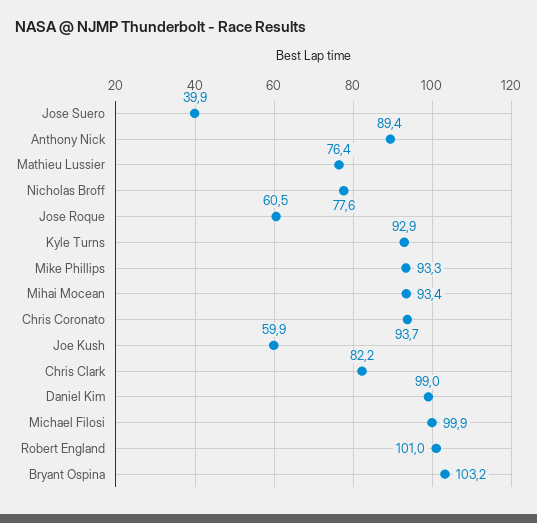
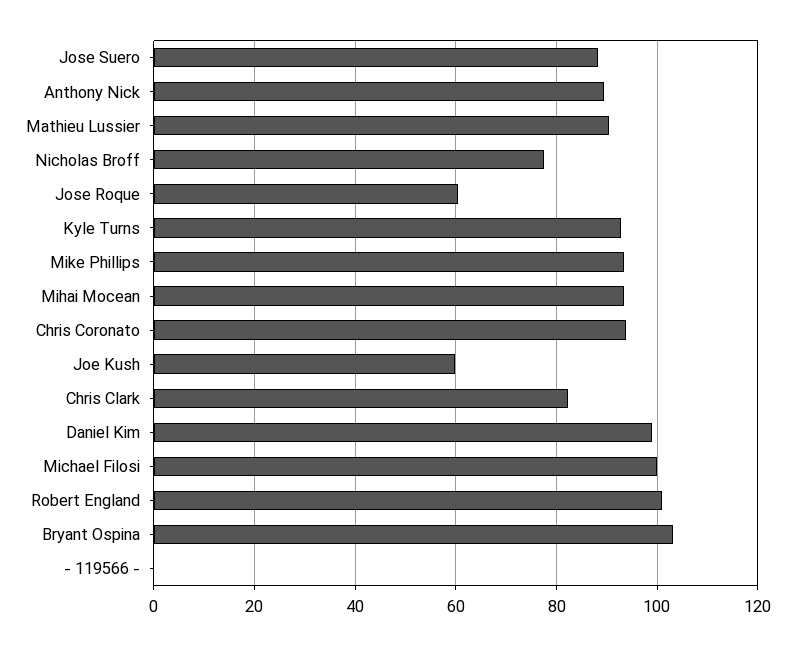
Jose Suero: 39.9 -> 88
Mathieu Lussier: 76.4 -> 90
- 119566 -: none -> 0

